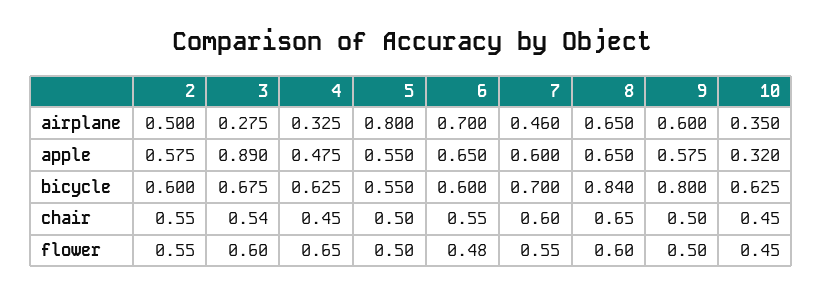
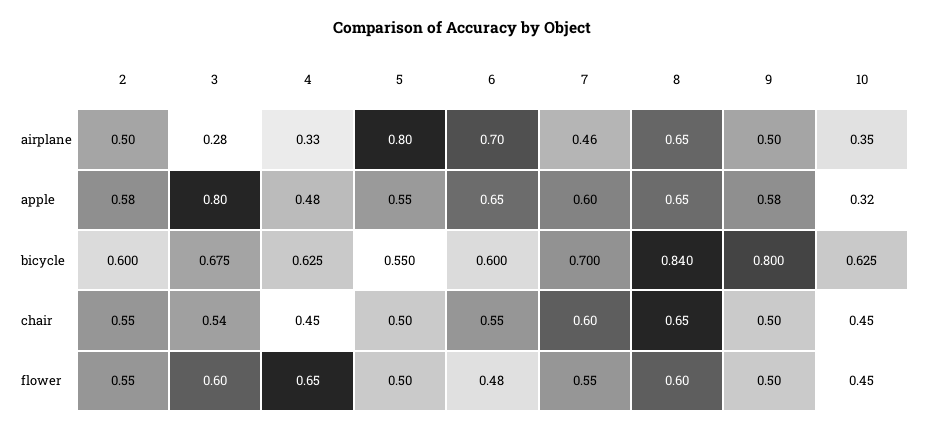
9, airplane: 0.6 -> 0.5
3, apple: 0.89 -> 0.8

